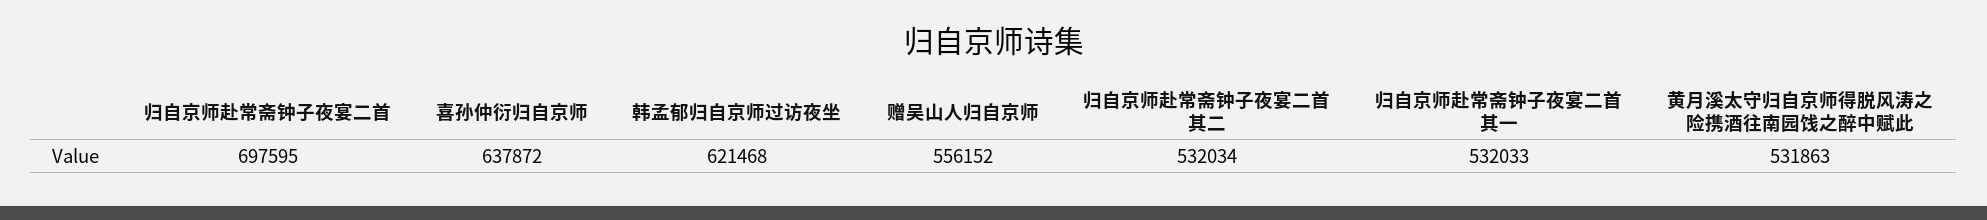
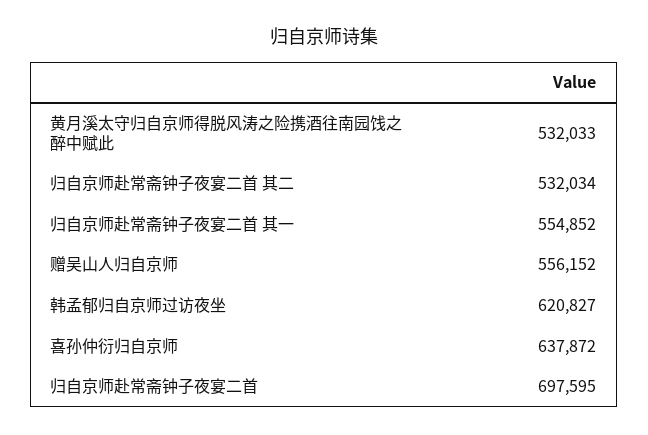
韩孟郁归自京师过访夜坐: 621468 -> 620827
归自京师赴常斋钟子夜宴二首 其一: 532033 -> 554852
黄月溪太守归自京师得脱风涛之险携酒往南园饯之醉中赋此: 531863 -> 532033

